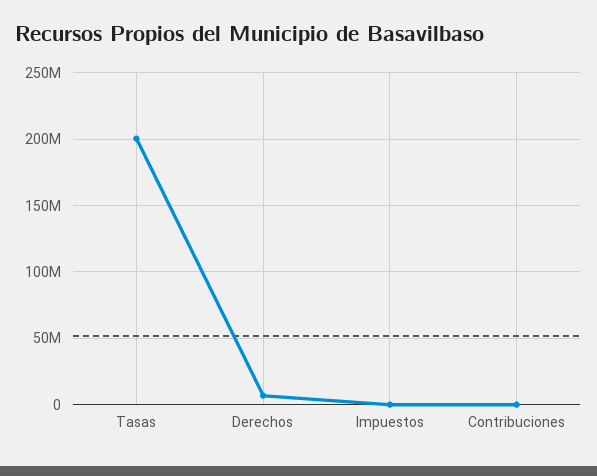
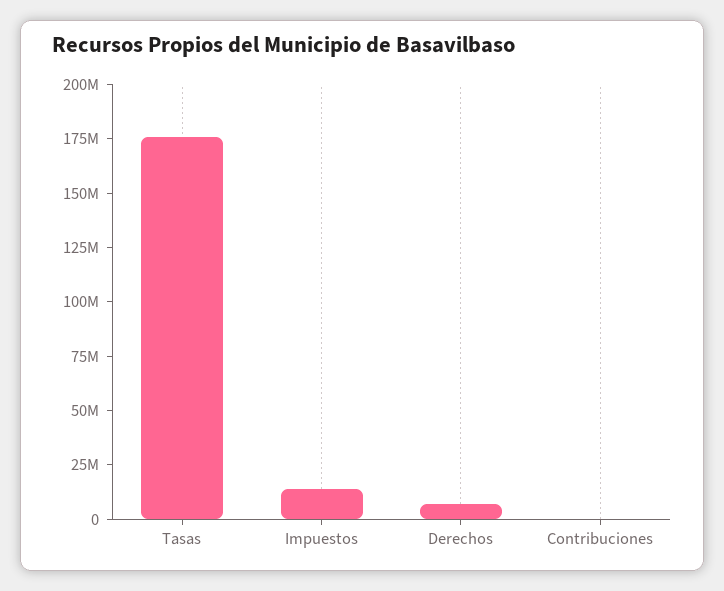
Tasas: 200000000 -> 175000000
Impuestos: 0 -> 15000000

